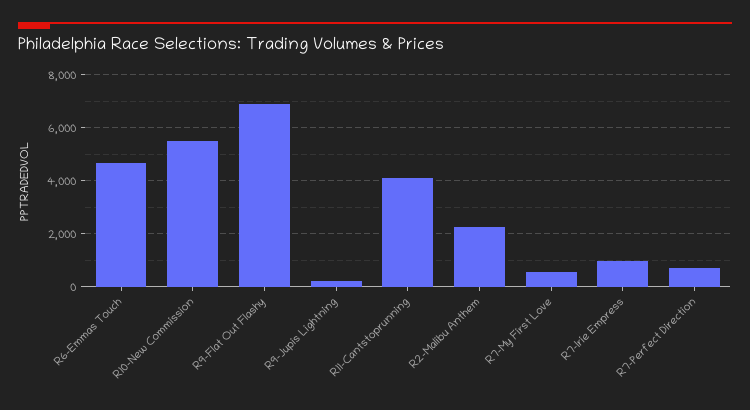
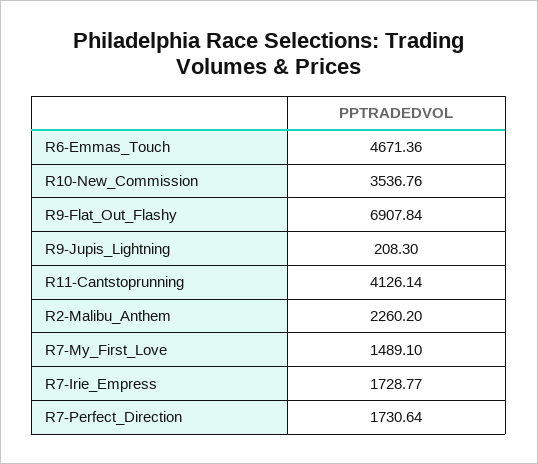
R10-New Commission: 5500 -> 3536.76
R7-My First Love: 500 -> 1489.1
R7-Irie Empress: 1000 -> 1728.77
R7-Perfect Direction: 750 -> 1730.64

